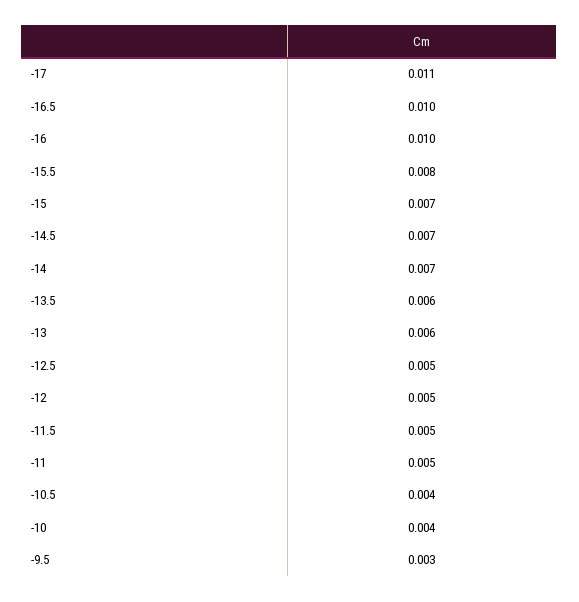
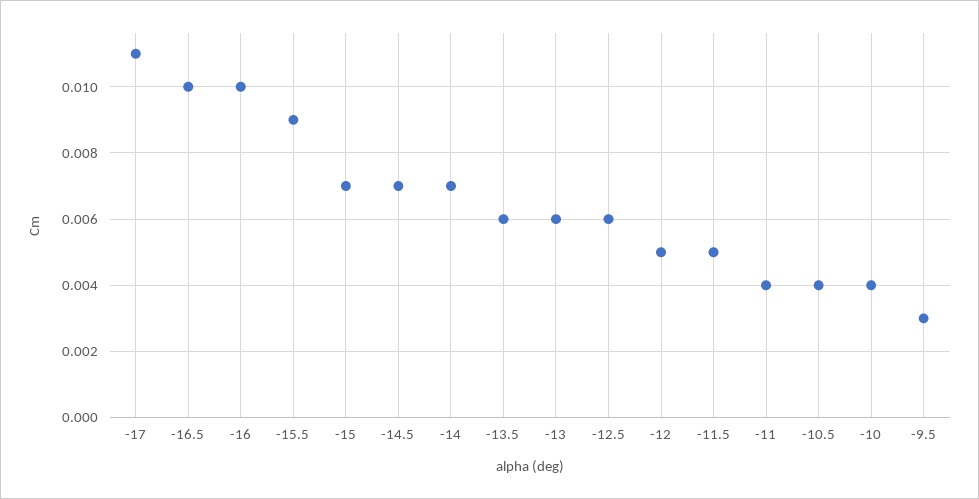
-15.5: 0.008 -> 0.009
-12.5: 0.005 -> 0.006
-11: 0.005 -> 0.004

